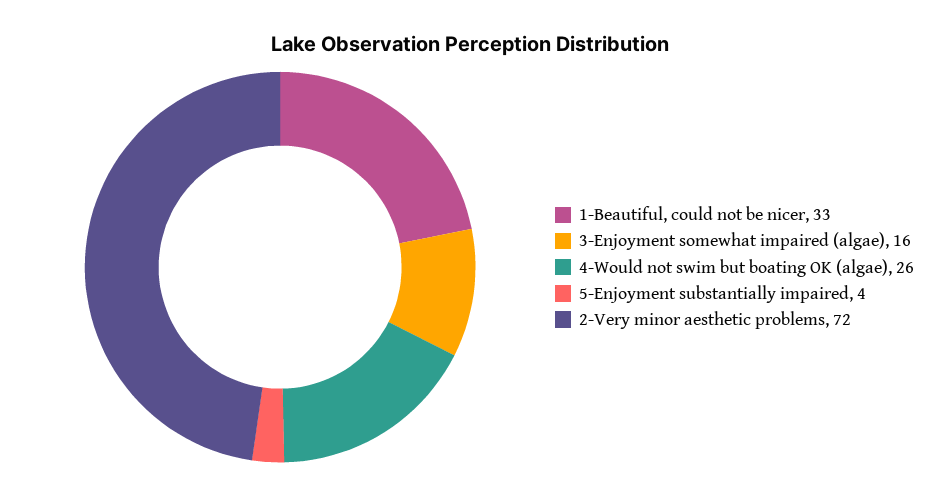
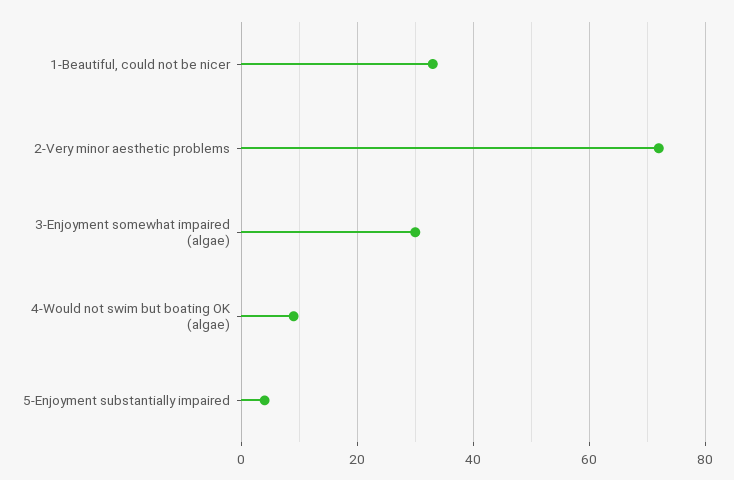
3-Enjoyment somewhat impaired (algae): 16 -> 30
4-Would not swim but boating OK (algae): 26 -> 10

